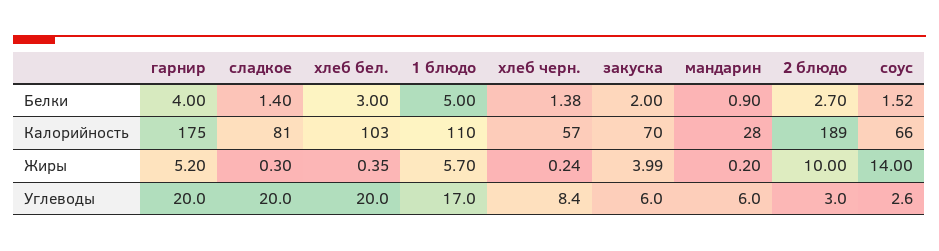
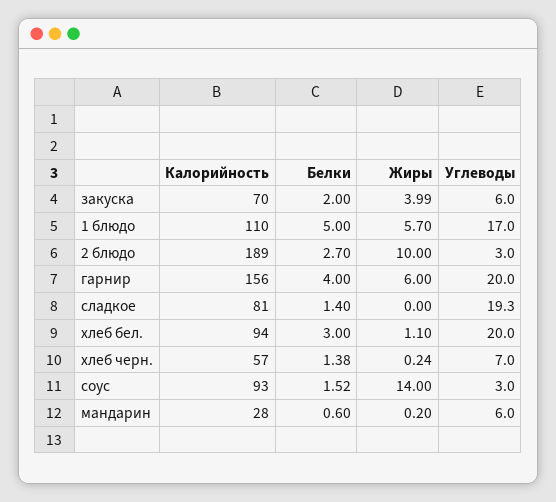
мандарин, Белки: 0.9 -> 0.6
гарнир, Калорийность: 175 -> 156
хлеб бел., Калорийность: 103 -> 94
соус, Калорийность: 66 -> 93
гарнир, Жиры: 5.2 -> 6
сладкое, Жиры: 0.3 -> 0
хлеб бел., Жиры: 0.35 -> 1.1
сладкое, Углеводы: 20 -> 19.3
хлеб черн., Углеводы: 8.4 -> 7
соус, Углеводы: 2.6 -> 3

